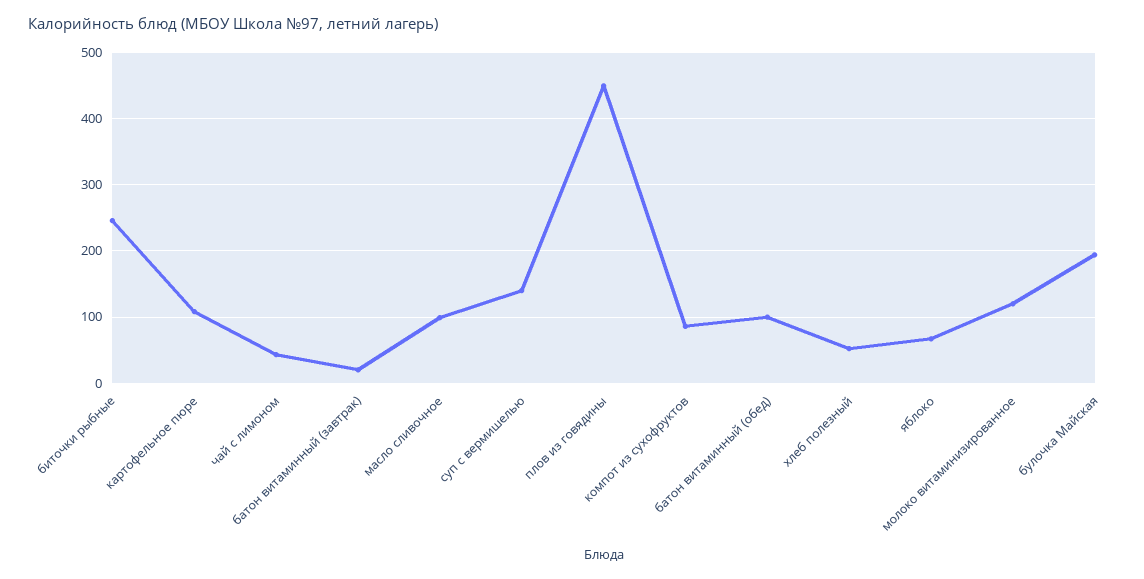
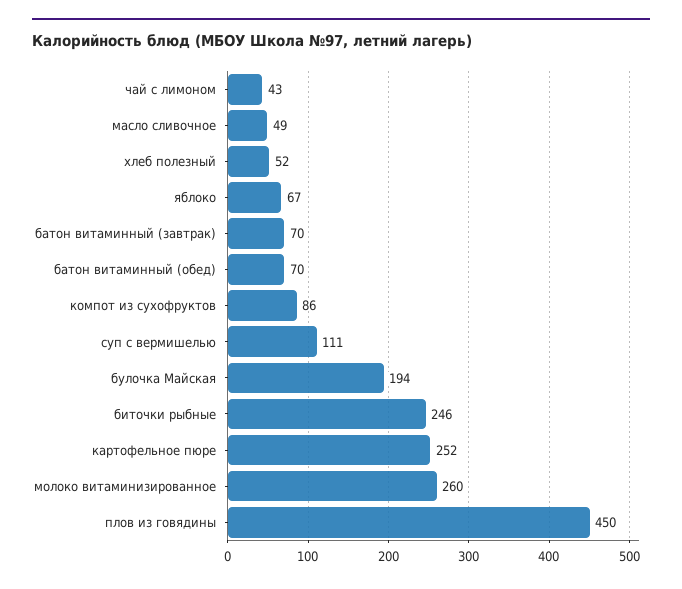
картофельное пюре: 110 -> 252
батон витаминный (завтрак): 20 -> 70
масло сливочное: 100 -> 49
суп с вермишелью: 140 -> 111
батон витаминный (обед): 100 -> 70
молоко витаминизированное: 120 -> 260

